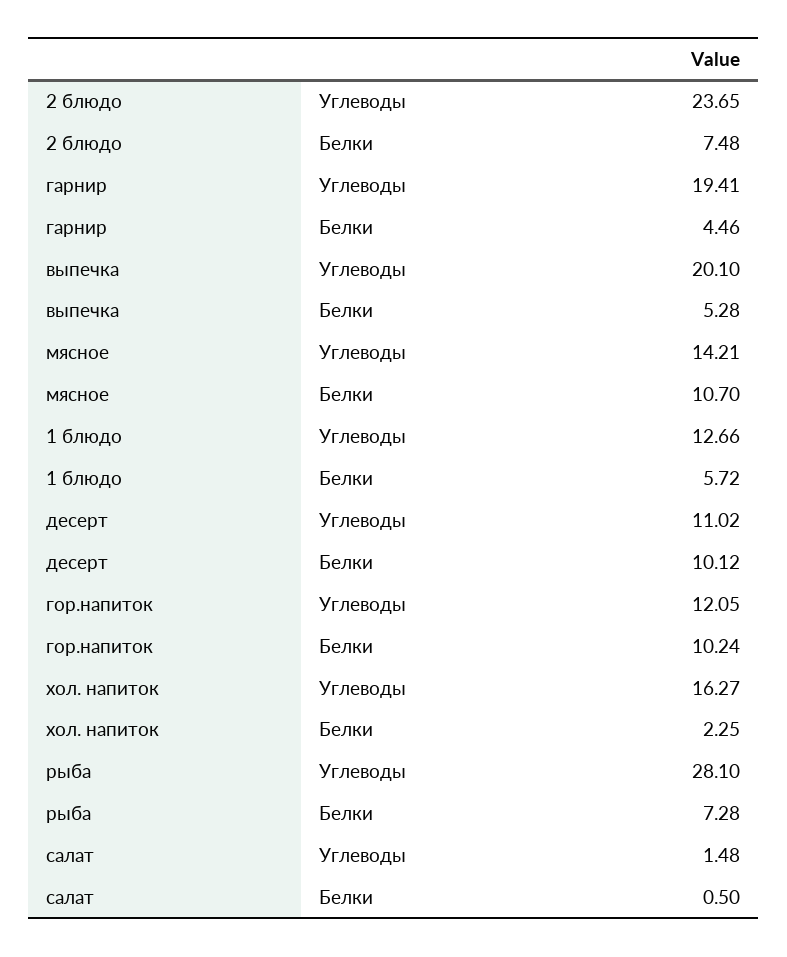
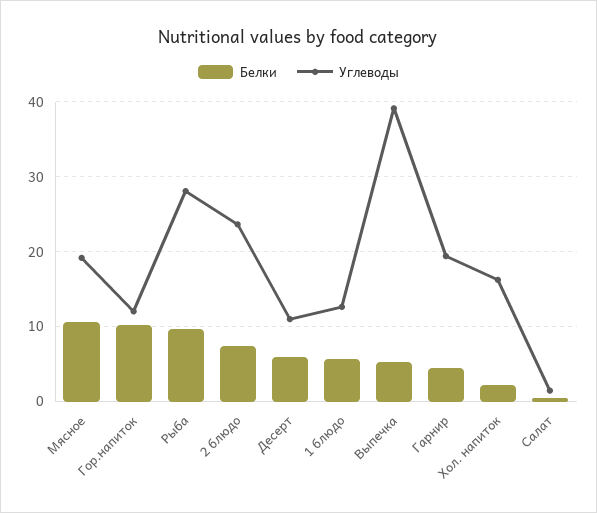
Углеводы, выпечка: 20.1 -> 39
Углеводы, мясное: 14.21 -> 19
Белки, десерт: 10.12 -> 6
Белки, рыба: 7.28 -> 10

